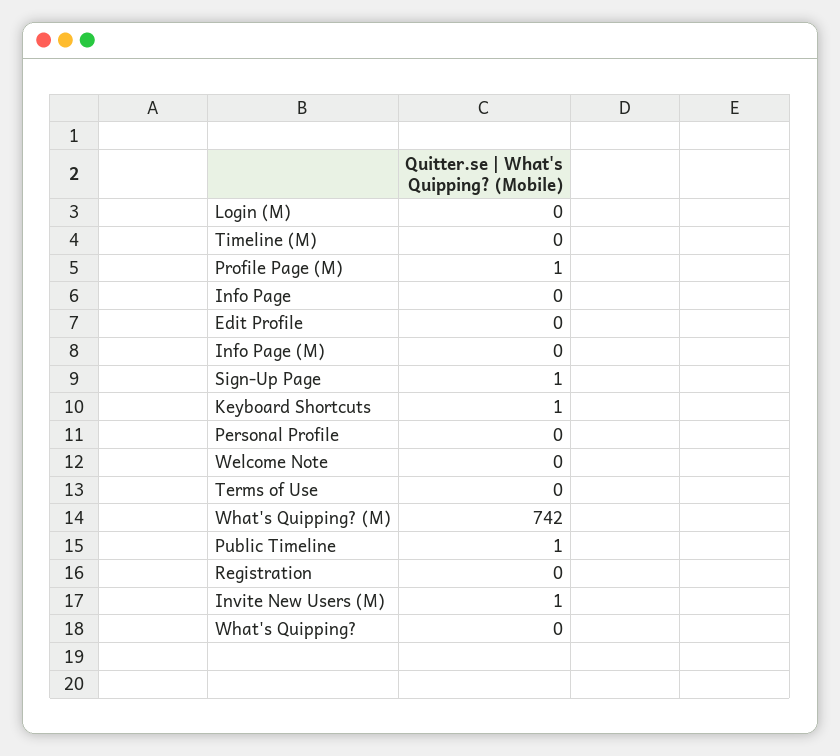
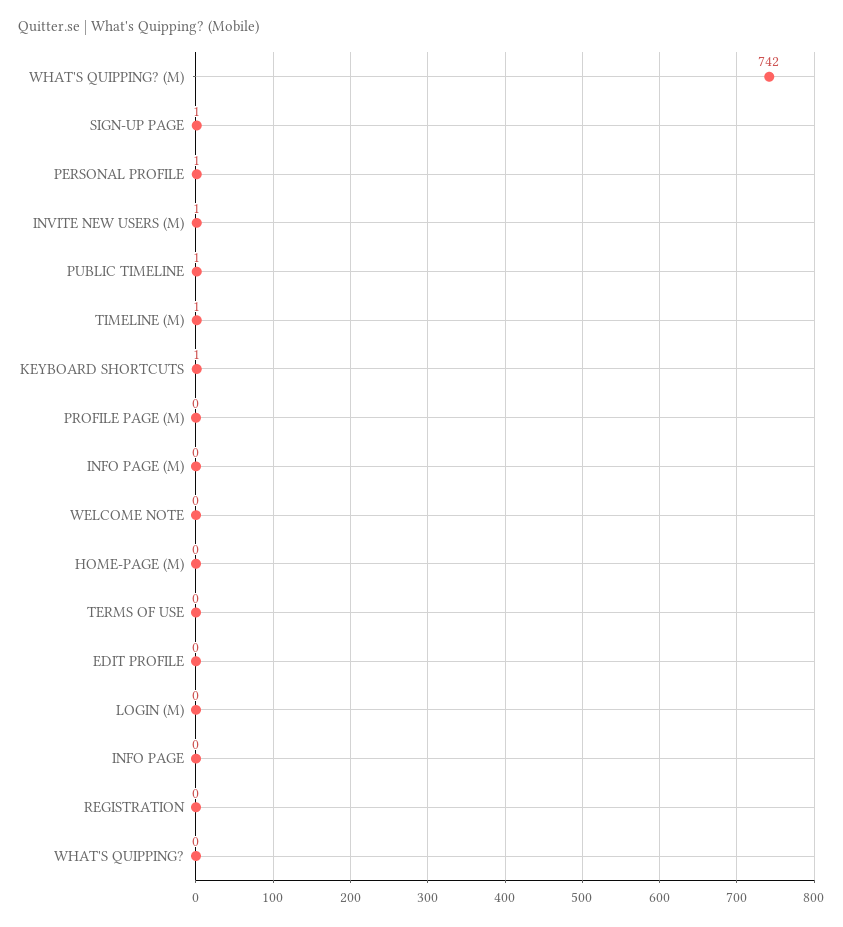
Timeline (M): 0 -> 1
Profile Page (M): 1 -> 0
Personal Profile: 0 -> 1
HOME-PAGE (M): none -> 0

